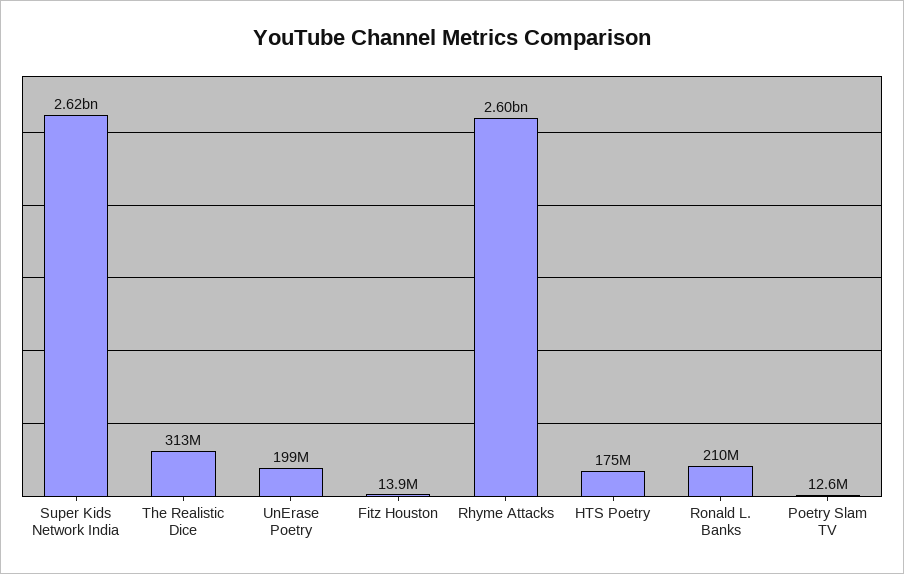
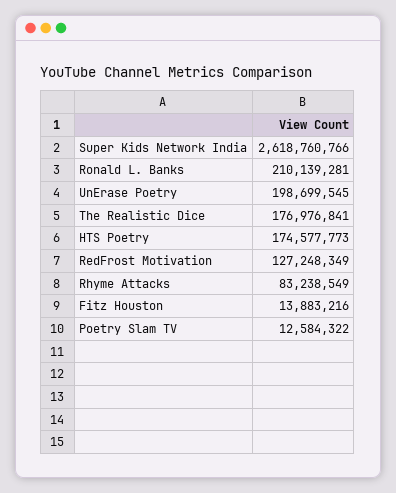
The Realistic Dice: 313000000 -> 176976841
Rhyme Attacks: 2600000000 -> 83238549
RedFrost Motivation: none -> 127248349

